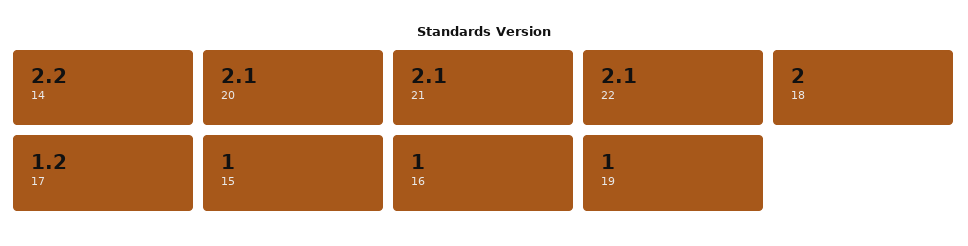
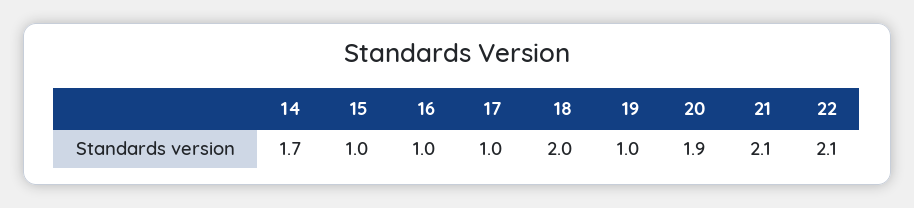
14: 2.2 -> 1.7
20: 2.1 -> 1.9
17: 1.2 -> 1

